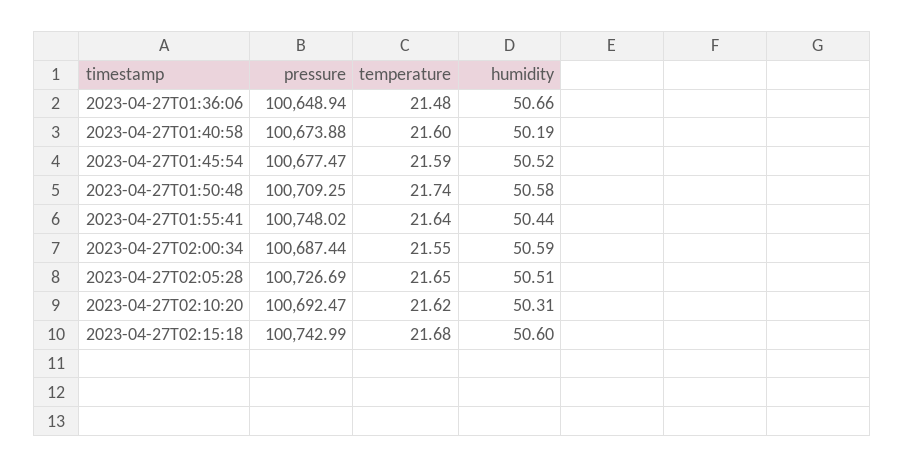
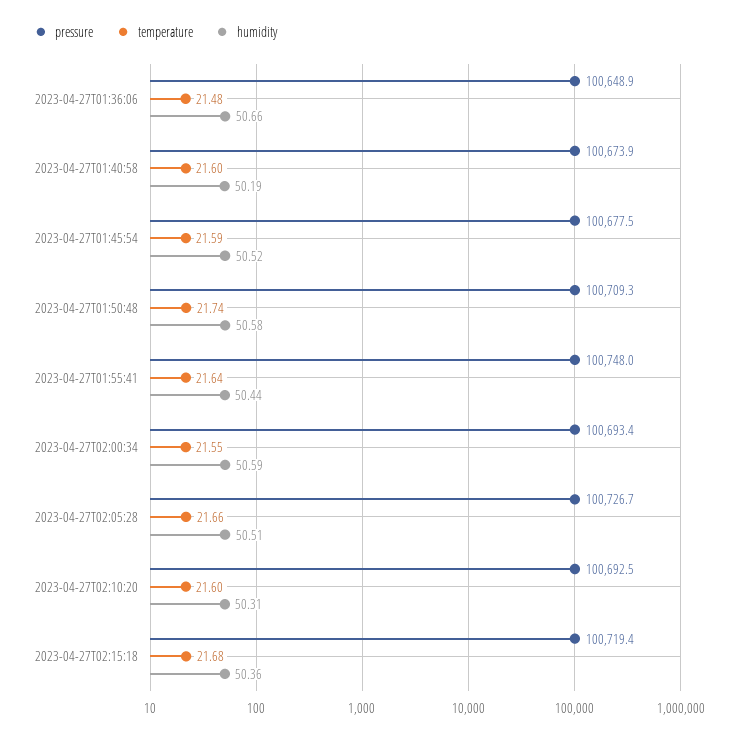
pressure, 2023-04-27T02:00:34: 100687.44 -> 100693.4
temperature, 2023-04-27T02:05:28: 21.65 -> 21.66
temperature, 2023-04-27T02:10:20: 21.62 -> 21.6
pressure, 2023-04-27T02:15:18: 100742.99 -> 100719.4
humidity, 2023-04-27T02:15:18: 50.6 -> 50.36

